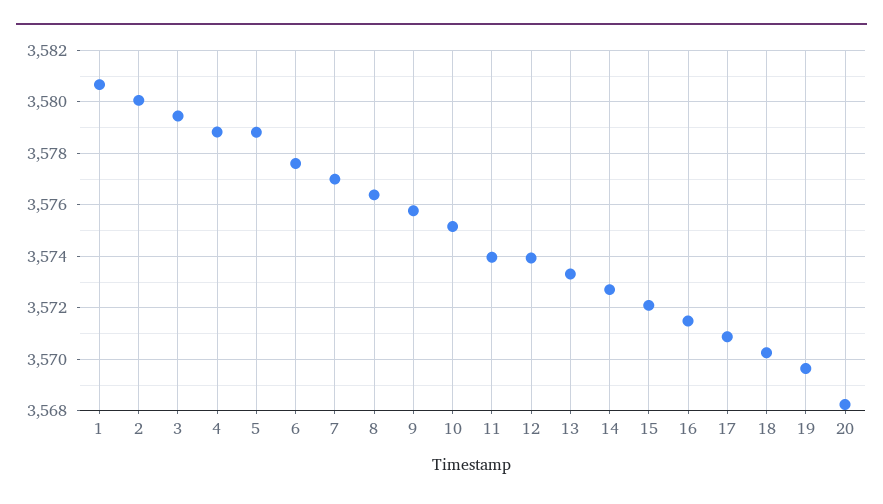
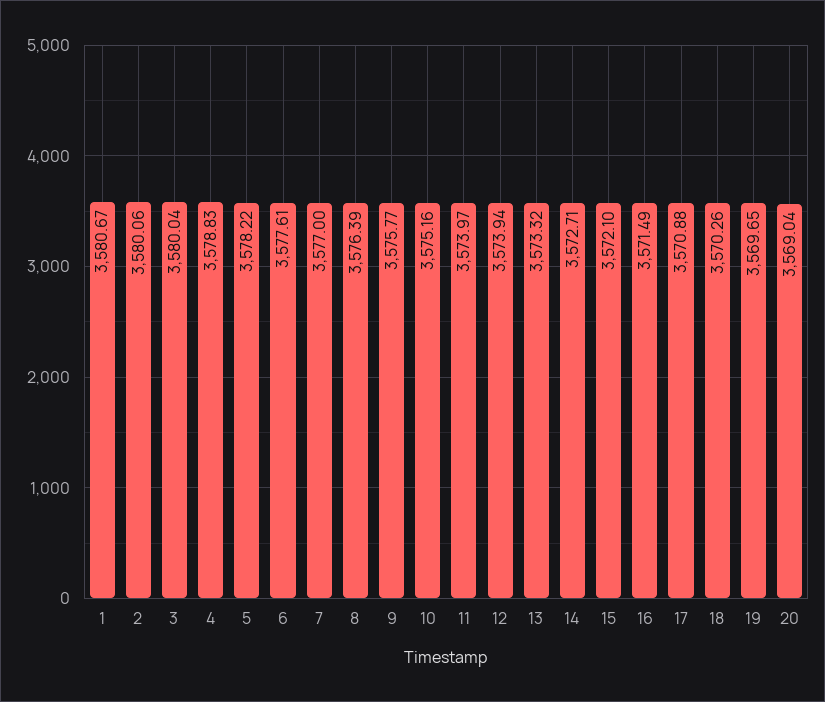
3: 3579.5 -> 3580.04
5: 3578.75 -> 3578.22
20: 3568.25 -> 3569.04

